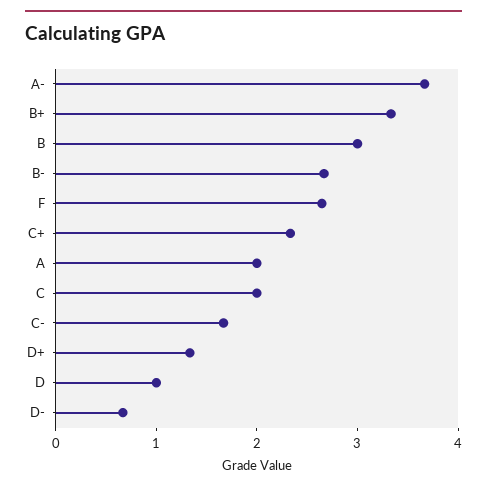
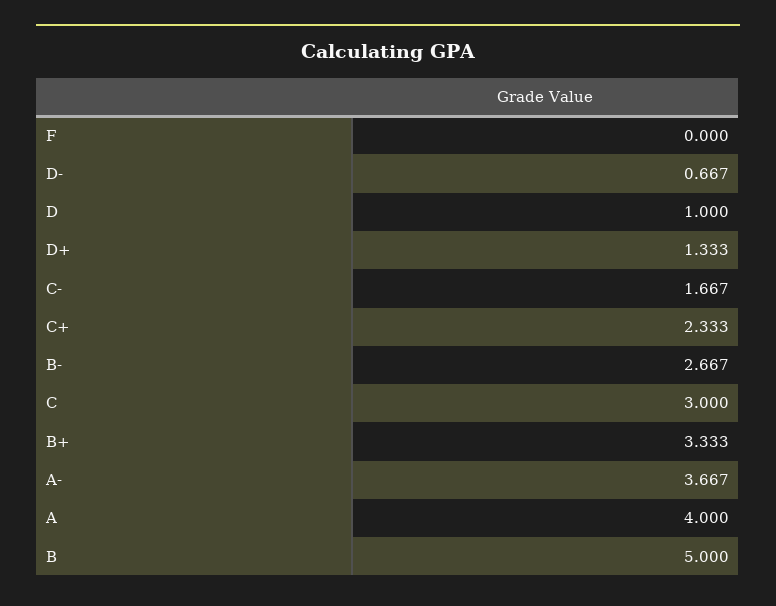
B: 3 -> 5
F: 2.6 -> 0
A: 2 -> 4
C: 2 -> 3

